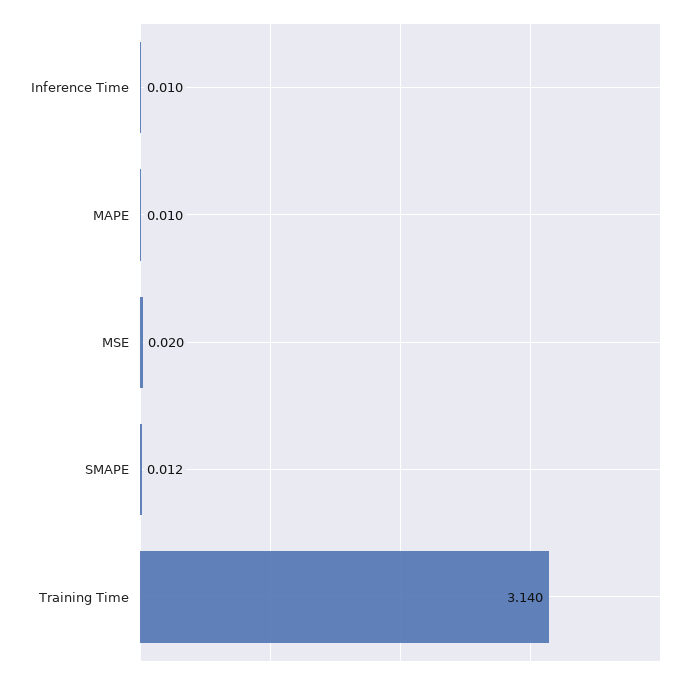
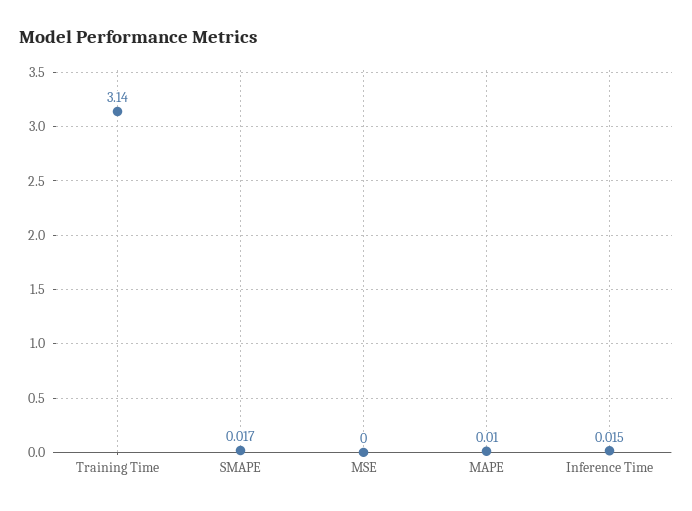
Inference Time: 0.01 -> 0.015
MSE: 0.02 -> 0
SMAPE: 0.012 -> 0.017

